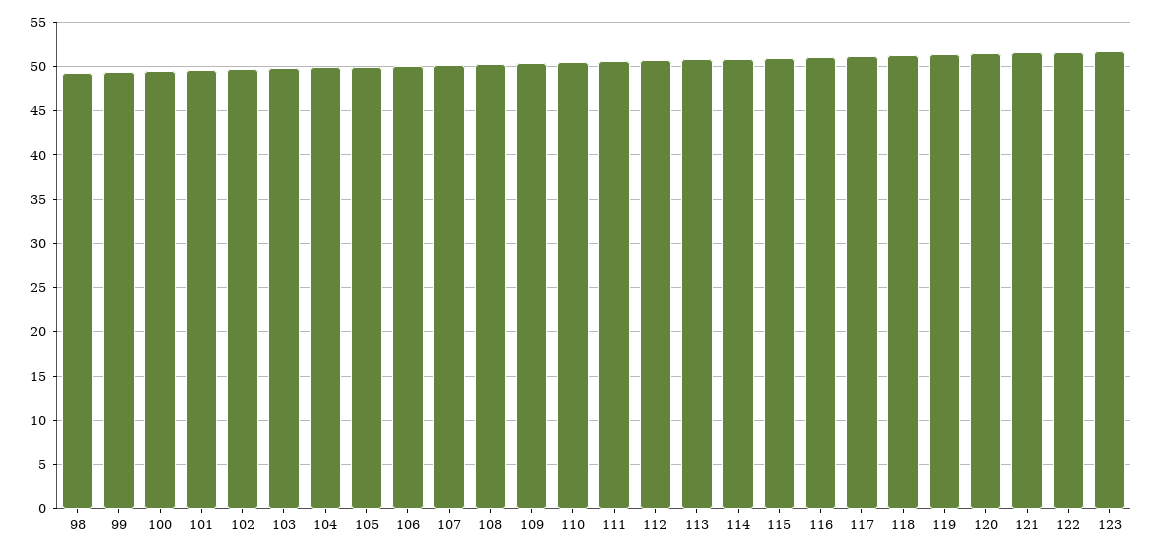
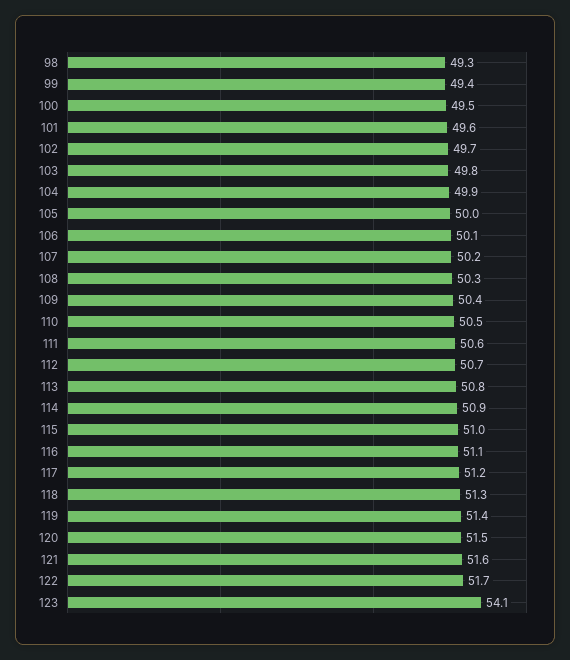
123: 52 -> 54.1

